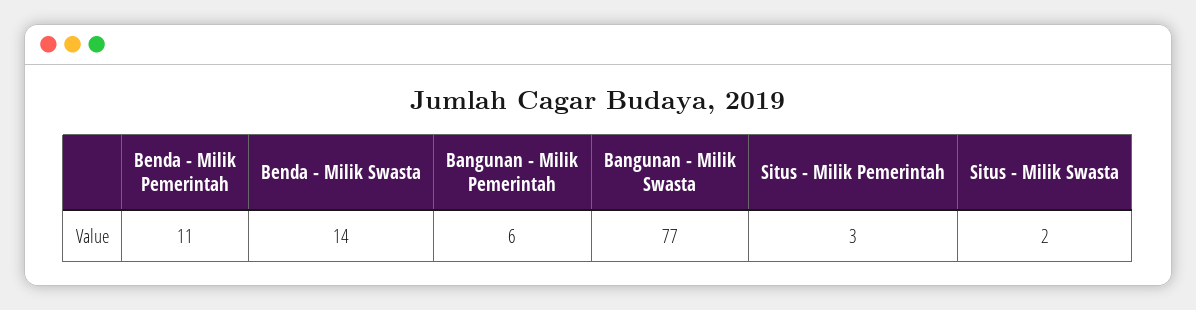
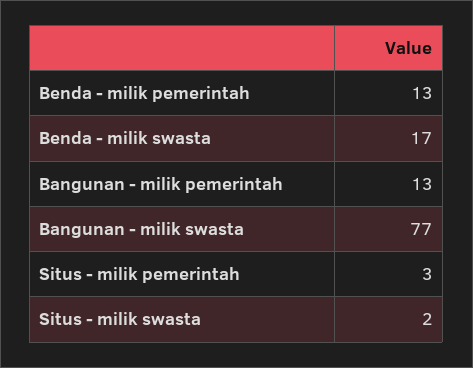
Benda - Milik Pemerintah: 11 -> 13
Benda - Milik Swasta: 14 -> 17
Bangunan - Milik Pemerintah: 6 -> 13

